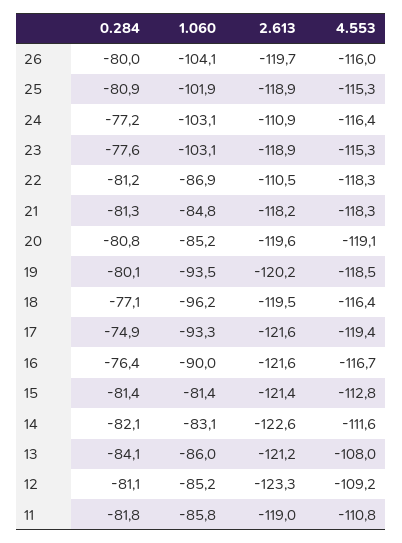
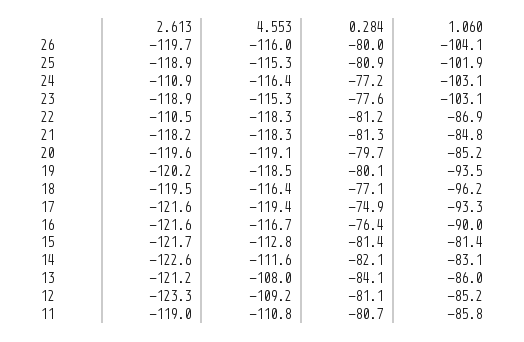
0.284, 20: -80.8 -> -79.7
2.613, 15: -121.4 -> -121.7
0.284, 11: -81.8 -> -80.7

